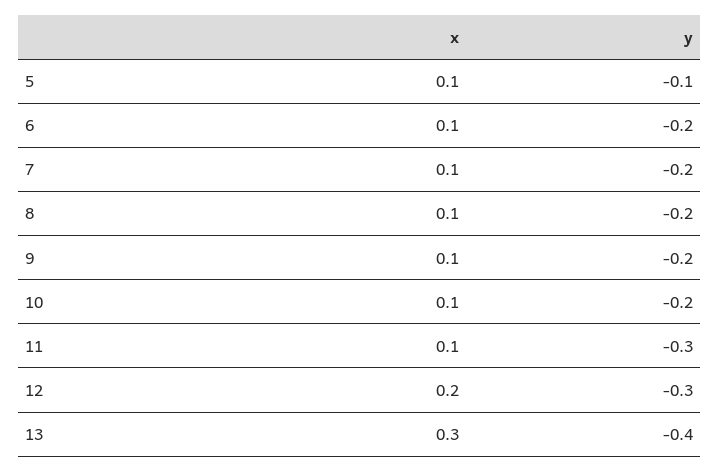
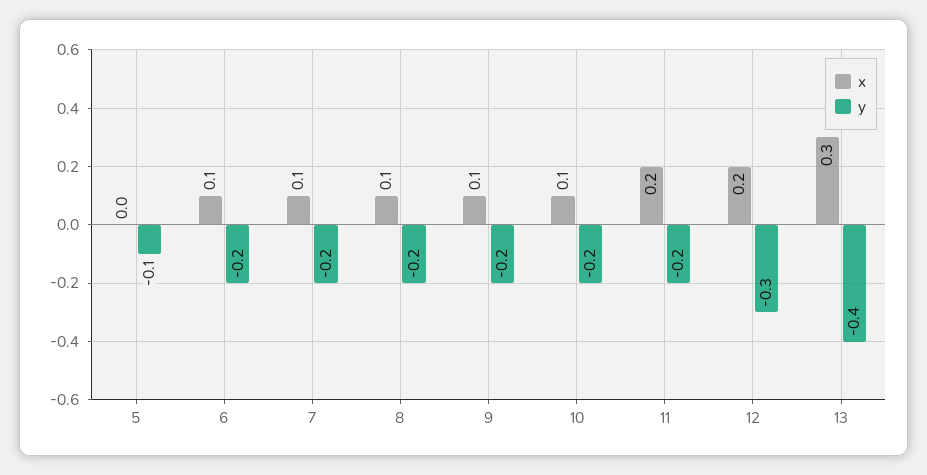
x, 5: 0.1 -> 0
x, 11: 0.1 -> 0.2
y, 11: -0.3 -> -0.2

